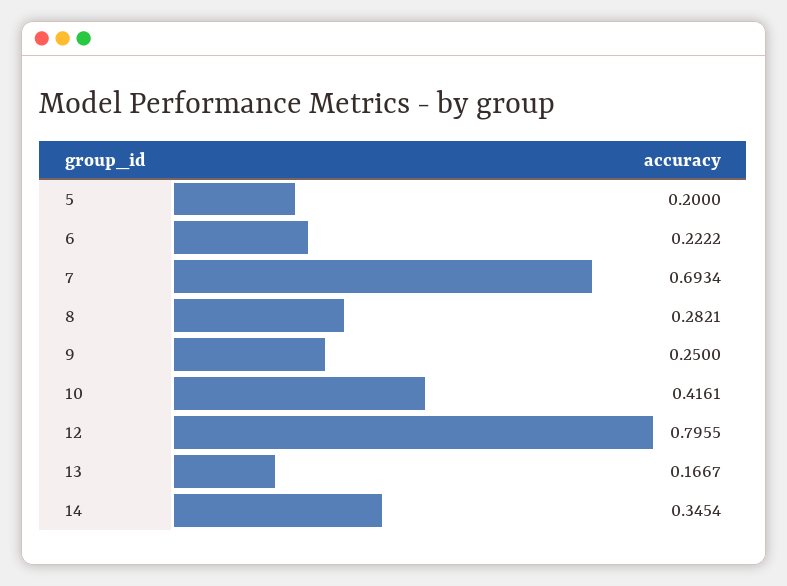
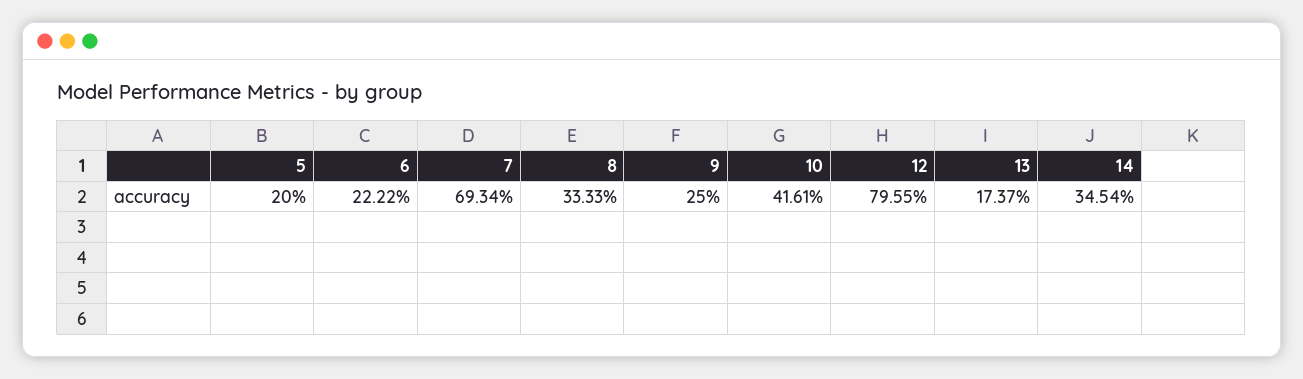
8: 0.2821 -> 0.3333
13: 0.1667 -> 0.1737

